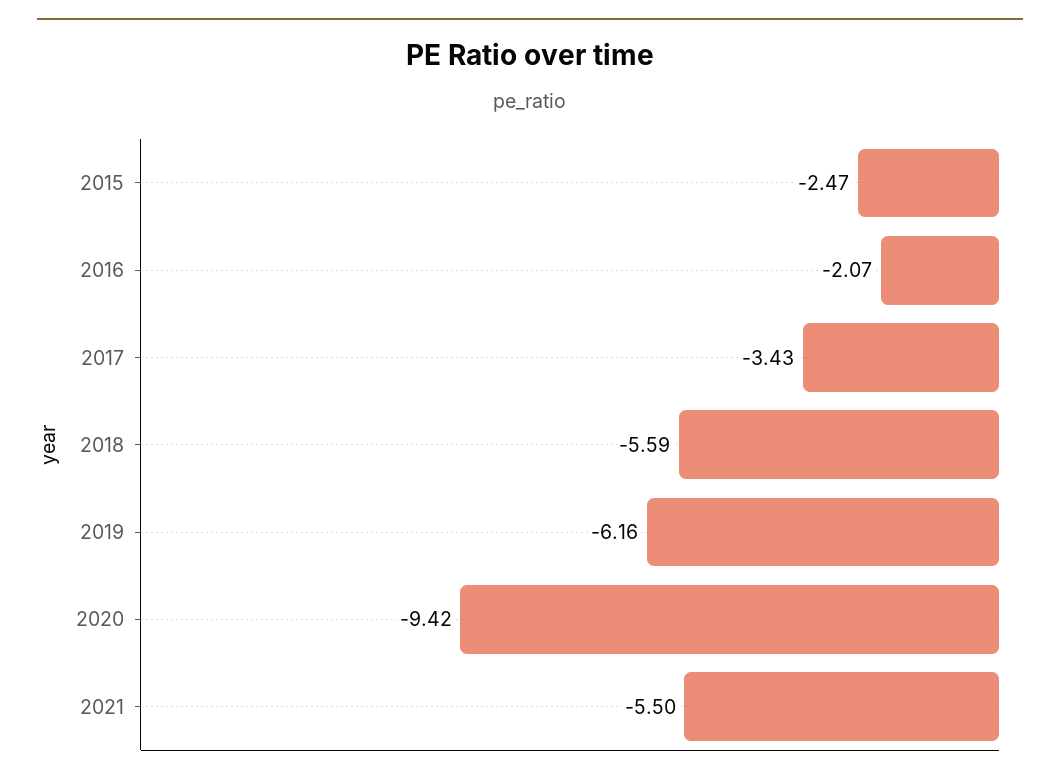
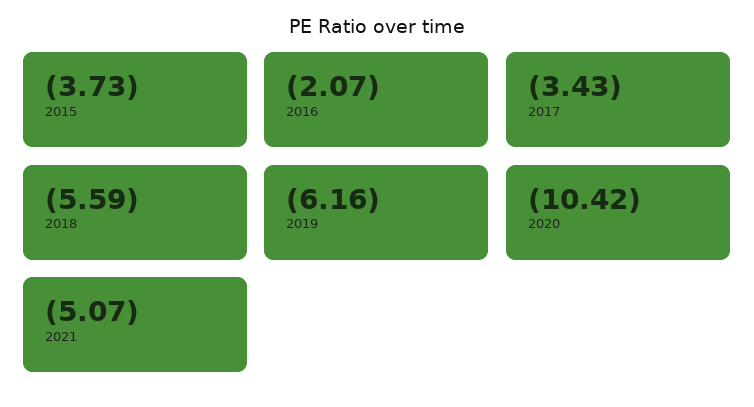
2015: -2.47 -> -3.73
2020: -9.42 -> -10.42
2021: -5.5 -> -5.07

